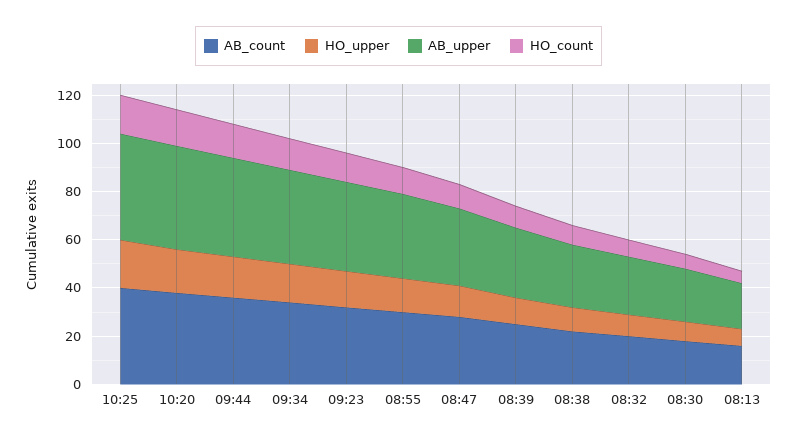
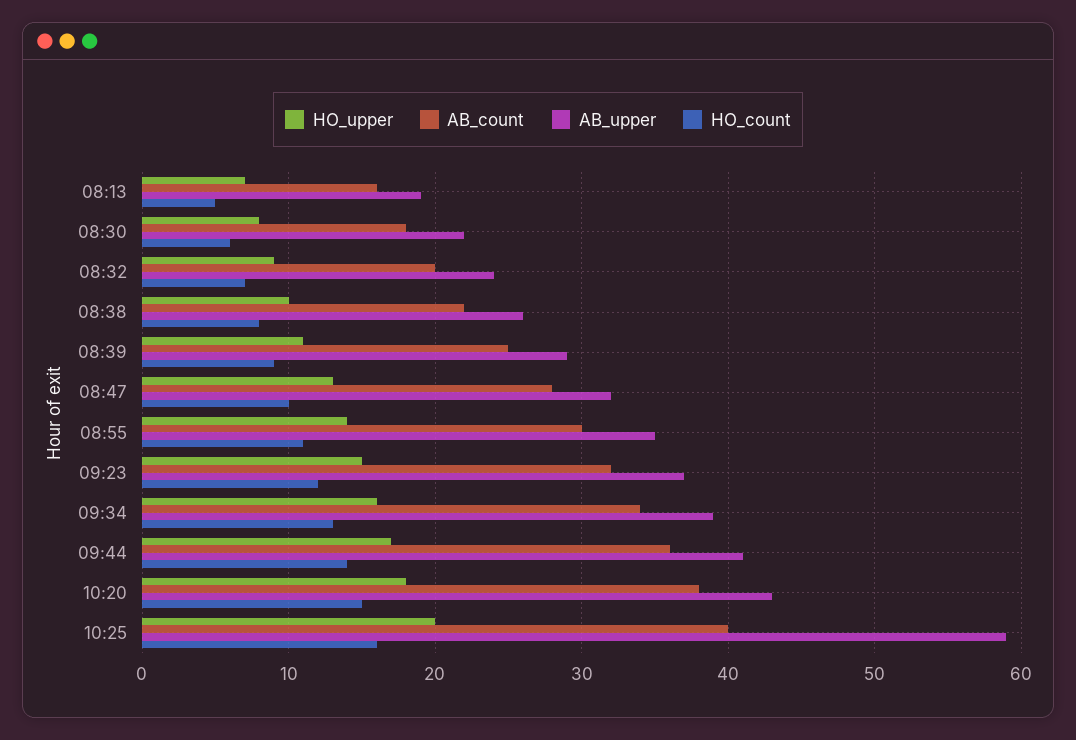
AB_upper, 10:25: 45 -> 59

